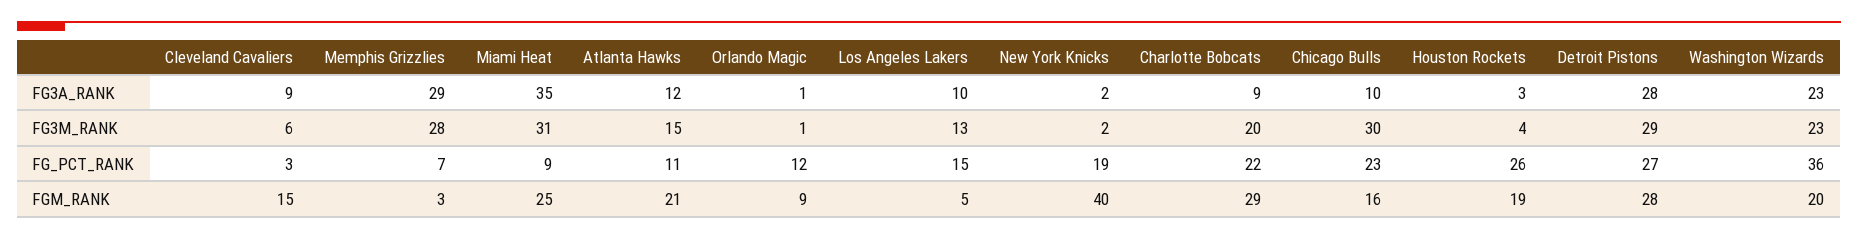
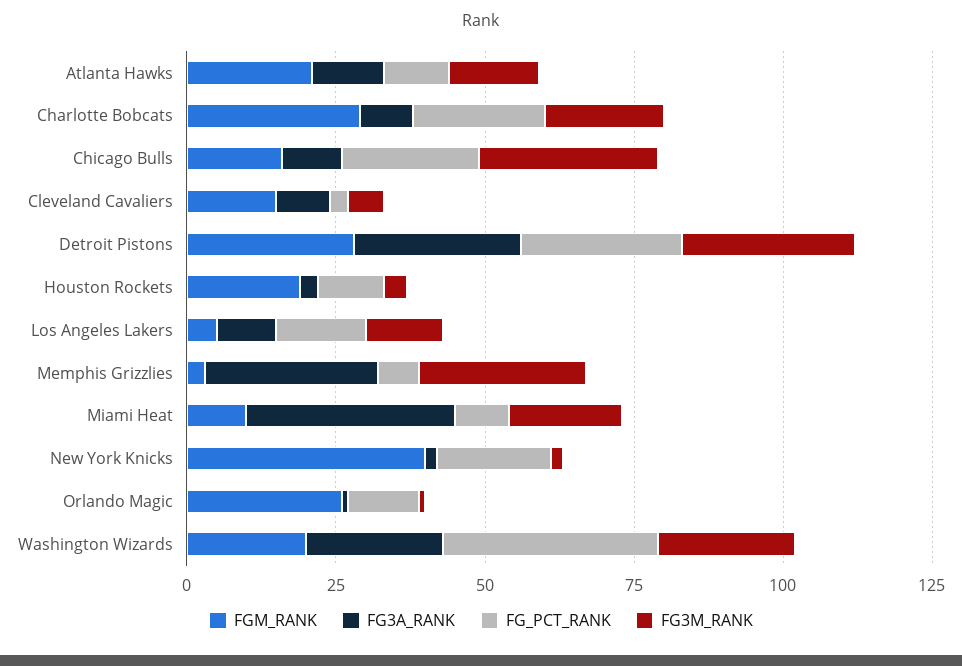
FG3M_RANK, Miami Heat: 31 -> 20
FG_PCT_RANK, Houston Rockets: 26 -> 10
FGM_RANK, Miami Heat: 25 -> 10
FGM_RANK, Orlando Magic: 9 -> 25

